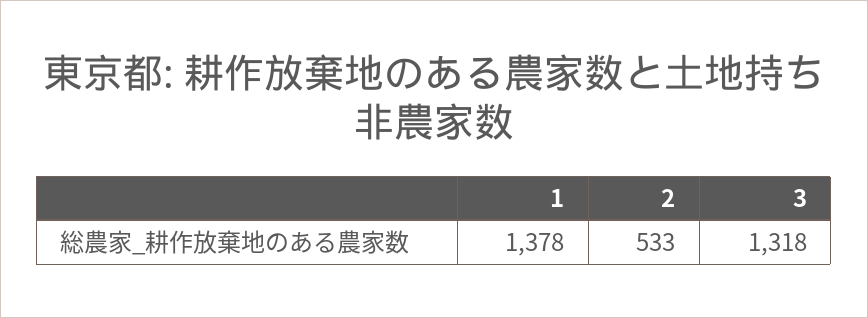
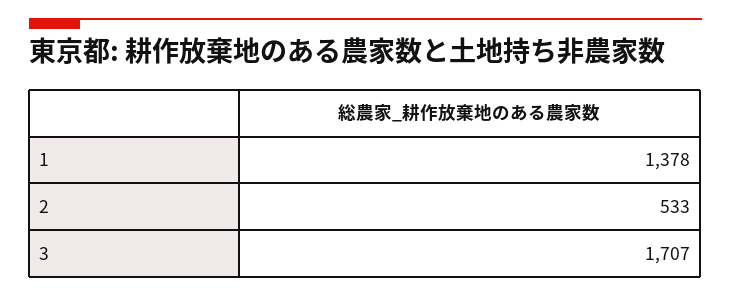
3: 1318 -> 1707

